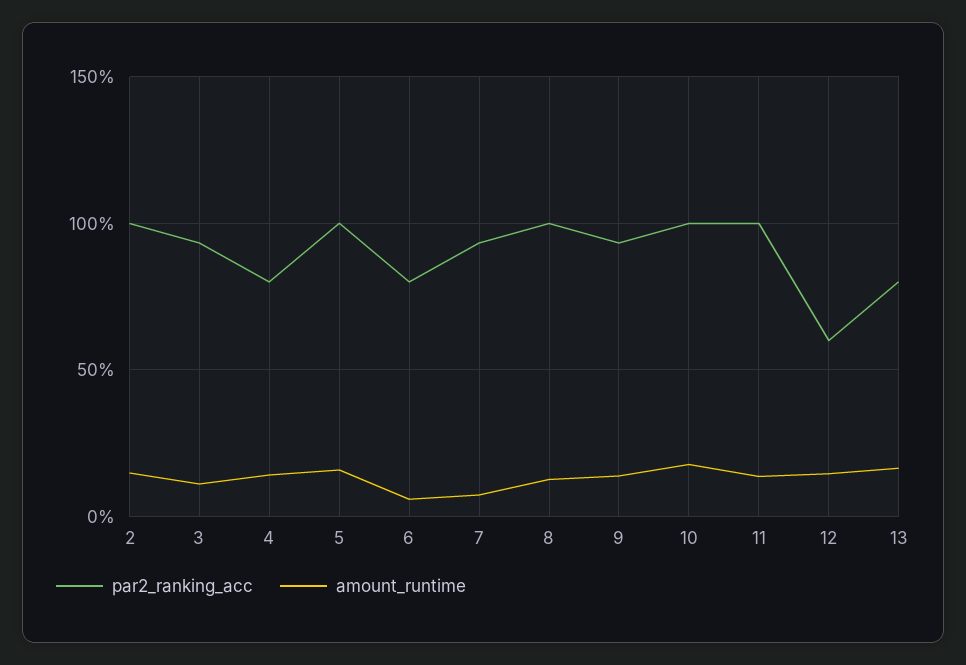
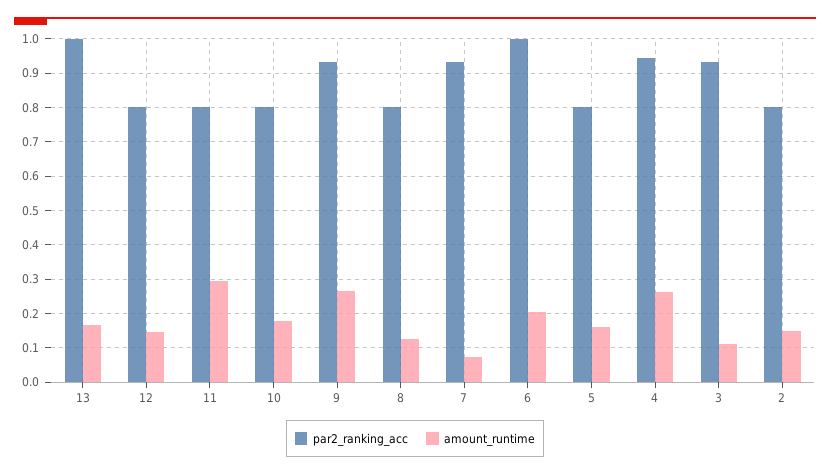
par2_ranking_acc, 2: 1 -> 0.8
par2_ranking_acc, 4: 0.8 -> 0.94
amount_runtime, 4: 0.15 -> 0.26
par2_ranking_acc, 5: 1 -> 0.8
par2_ranking_acc, 6: 0.8 -> 1
amount_runtime, 6: 0.05 -> 0.2
par2_ranking_acc, 8: 1 -> 0.8
amount_runtime, 9: 0.15 -> 0.26
par2_ranking_acc, 10: 1 -> 0.8
par2_ranking_acc, 11: 1 -> 0.8
amount_runtime, 11: 0.15 -> 0.3
par2_ranking_acc, 12: 0.6 -> 0.8
par2_ranking_acc, 13: 0.8 -> 1

